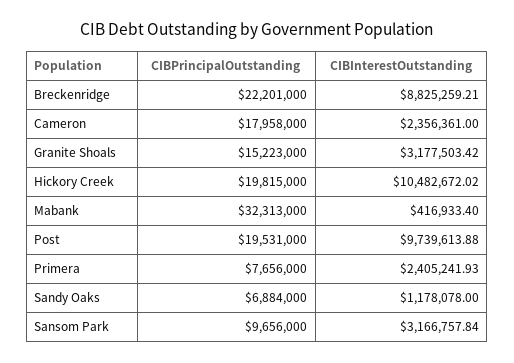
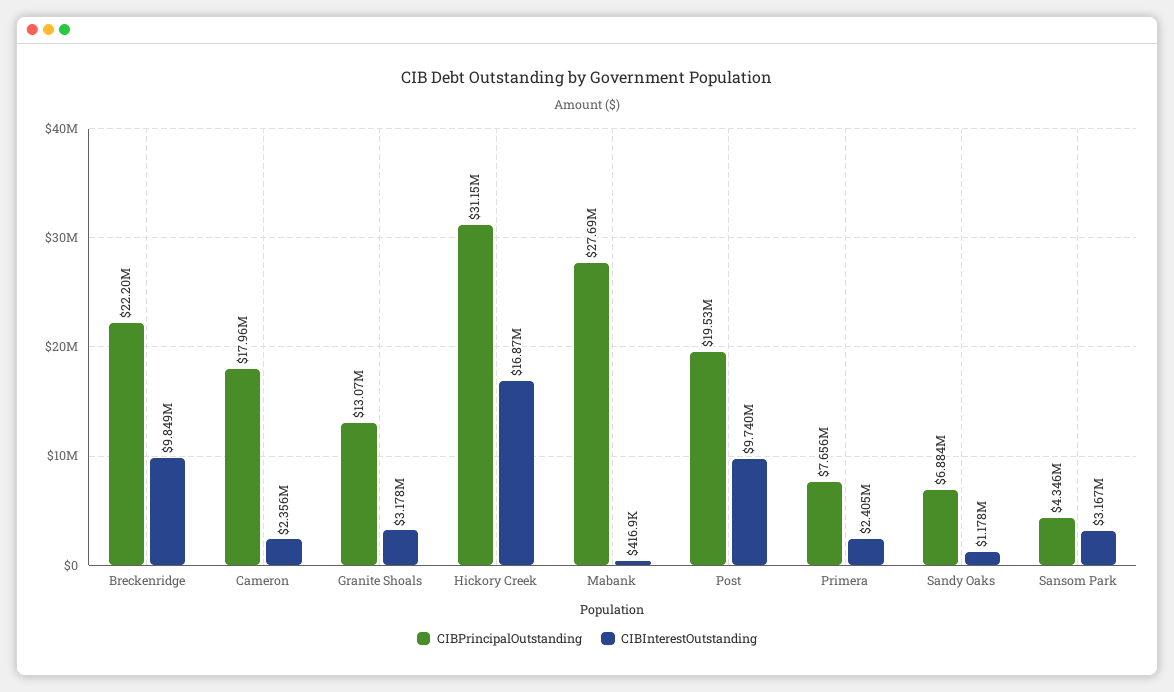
CIBInterestOutstanding, Breckenridge: 8825259.21 -> 9849000
CIBPrincipalOutstanding, Granite Shoals: 15223000 -> 13070000
CIBPrincipalOutstanding, Hickory Creek: 19815000 -> 31150000
CIBInterestOutstanding, Hickory Creek: 10482672.02 -> 16870000
CIBPrincipalOutstanding, Mabank: 32313000 -> 27690000
CIBPrincipalOutstanding, Sansom Park: 9656000 -> 4346000

